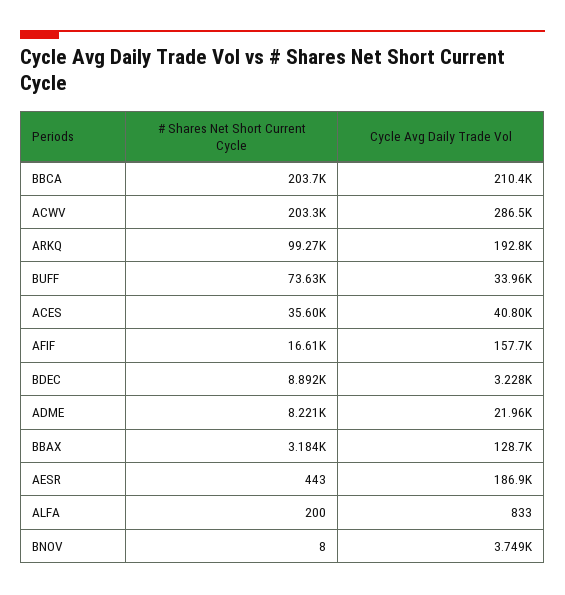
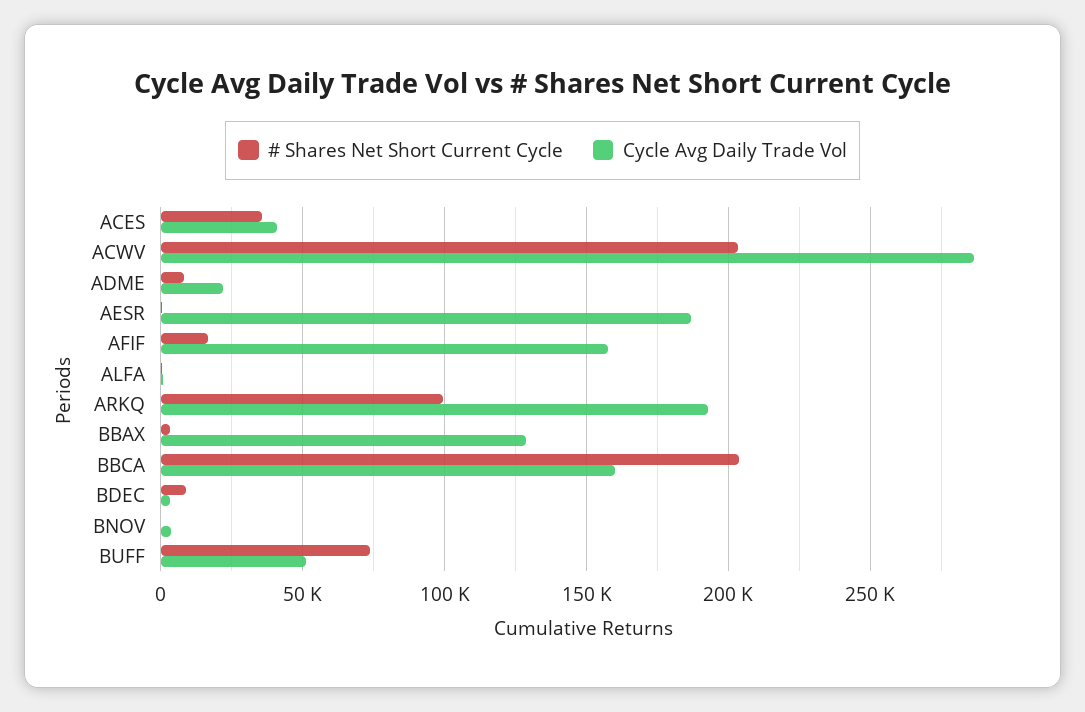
Cycle Avg Daily Trade Vol, BBCA: 210400 -> 160000
Cycle Avg Daily Trade Vol, BUFF: 33960 -> 50000

